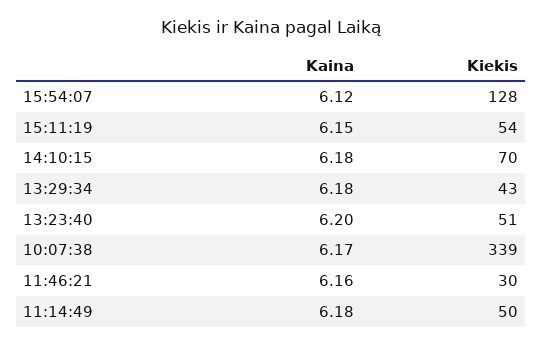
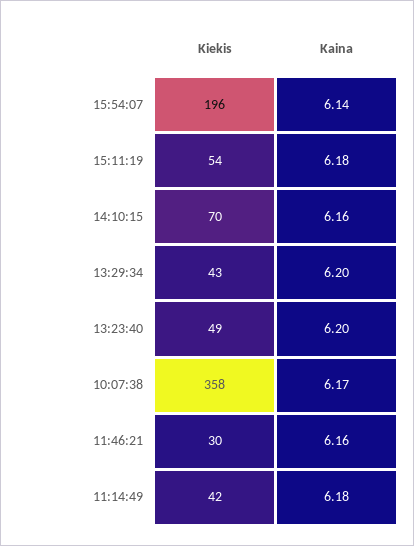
Kaina, 15:54:07: 6.12 -> 6.14
Kiekis, 15:54:07: 128 -> 196
Kaina, 15:11:19: 6.15 -> 6.18
Kaina, 14:10:15: 6.18 -> 6.16
Kaina, 13:29:34: 6.18 -> 6.2
Kiekis, 13:23:40: 51 -> 49
Kiekis, 10:07:38: 339 -> 358
Kiekis, 11:14:49: 50 -> 42

